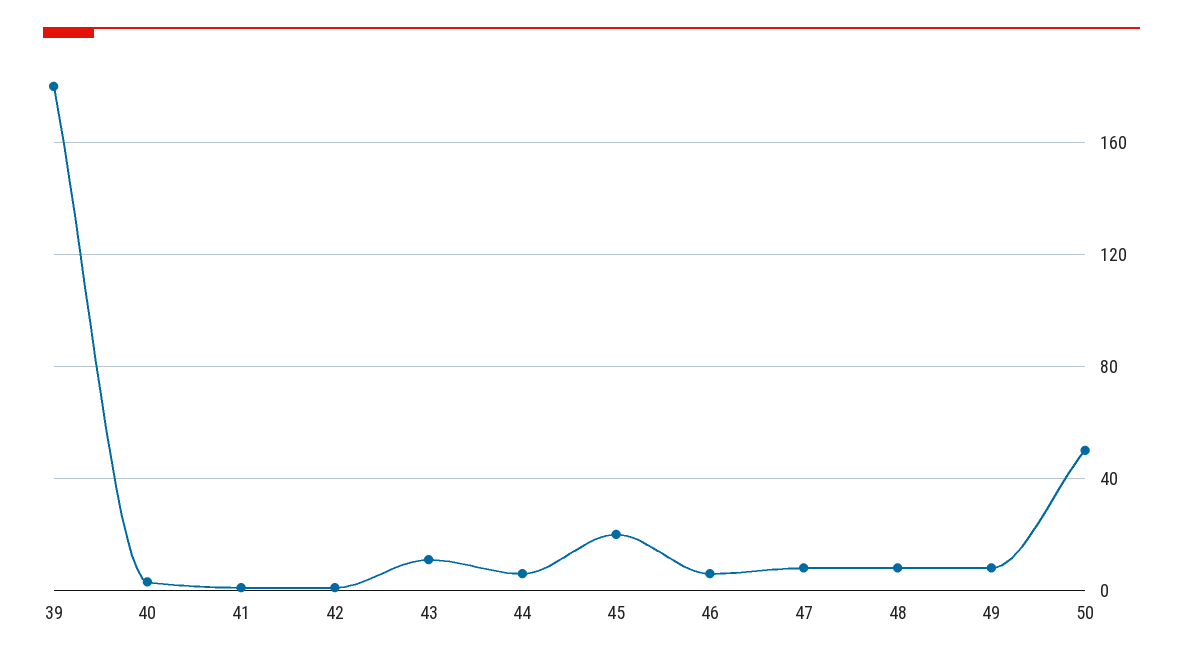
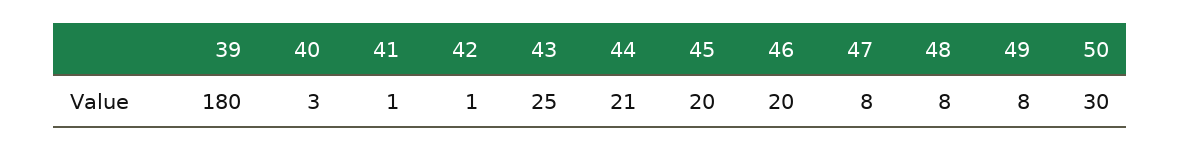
43: 10 -> 25
44: 5 -> 21
46: 5 -> 20
50: 50 -> 30

